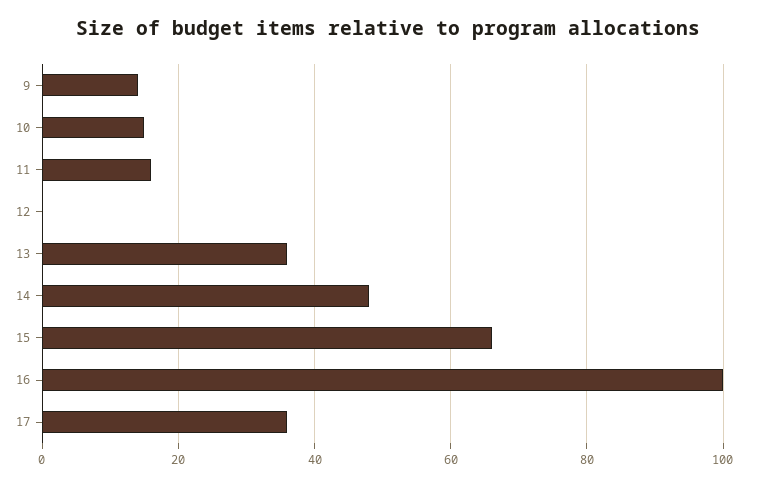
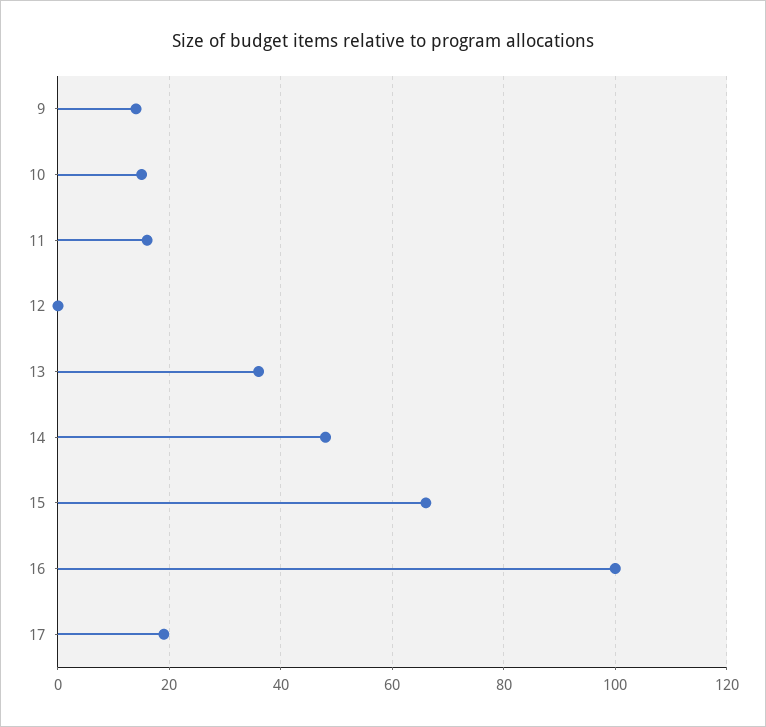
17: 35 -> 20

